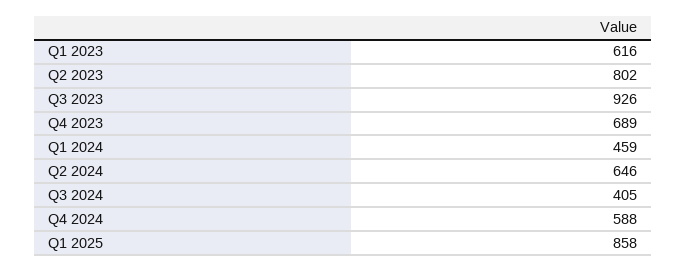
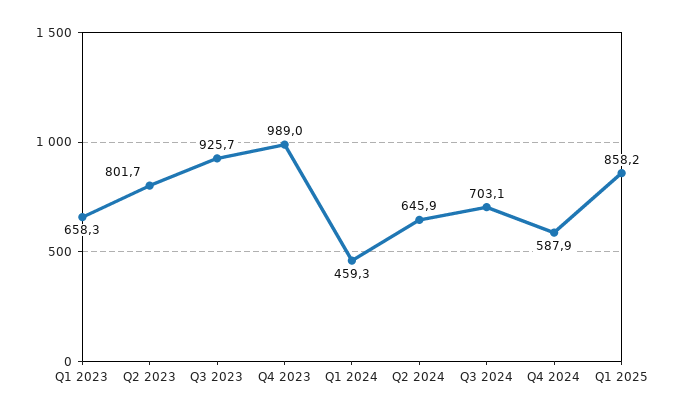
Q1 2023: 616 -> 658.3
Q4 2023: 689 -> 989
Q3 2024: 405 -> 703.1

